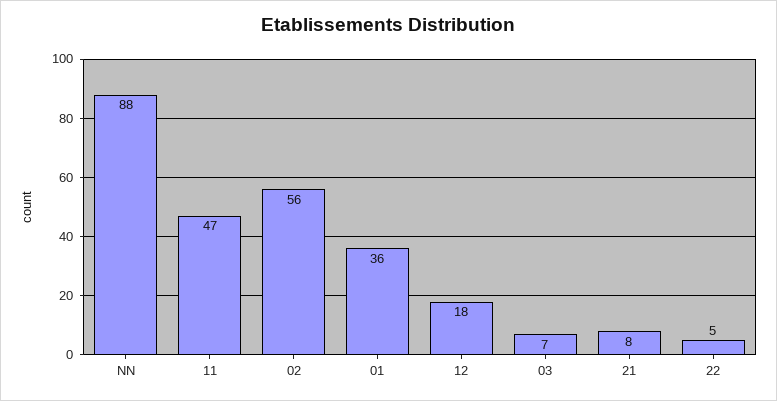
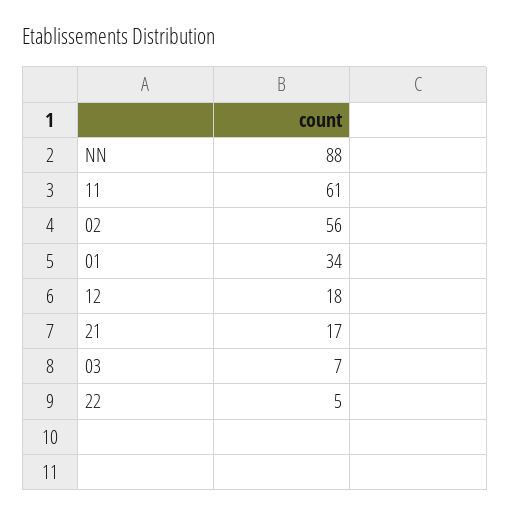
11: 47 -> 61
01: 36 -> 34
21: 8 -> 17

